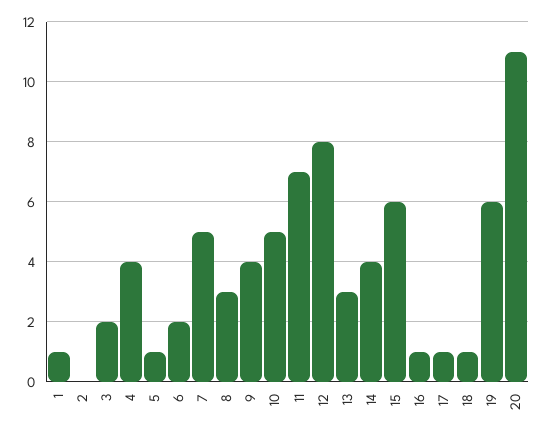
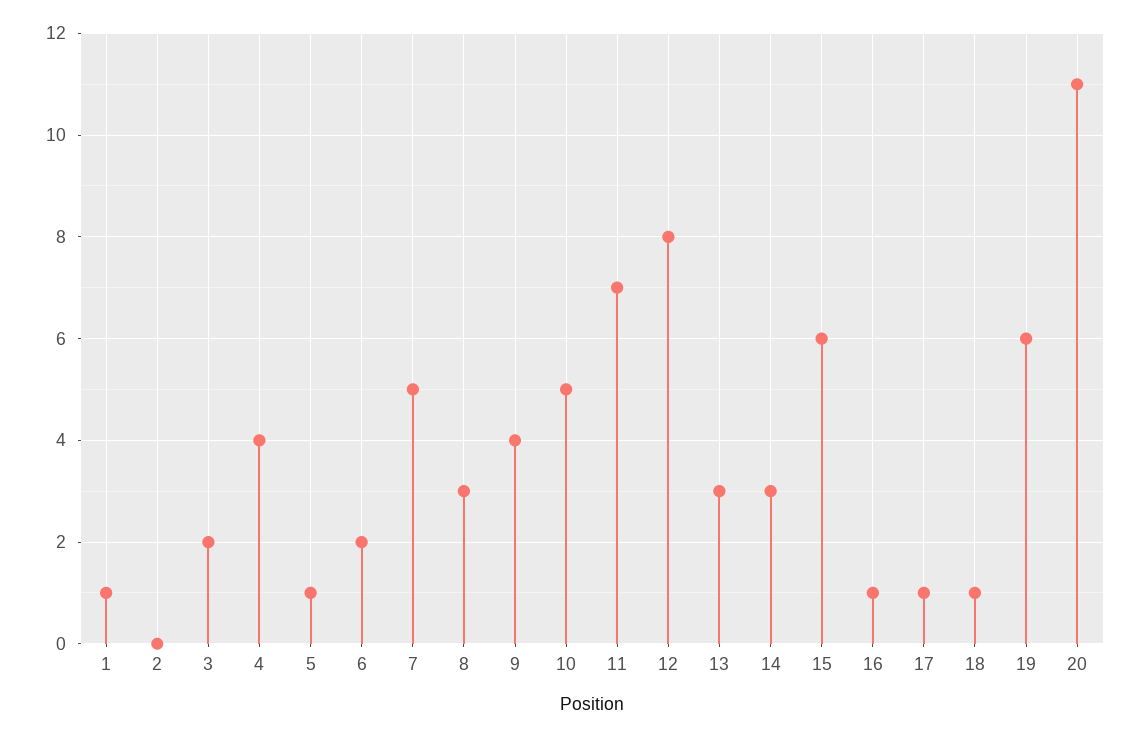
14: 4 -> 3

